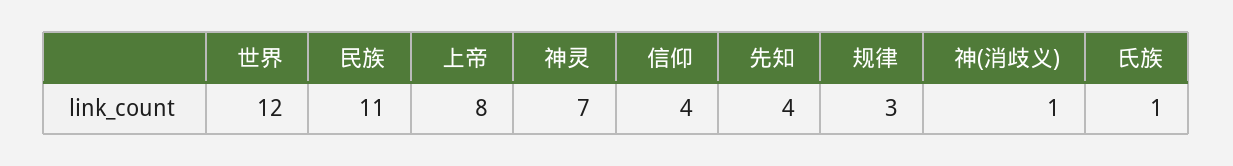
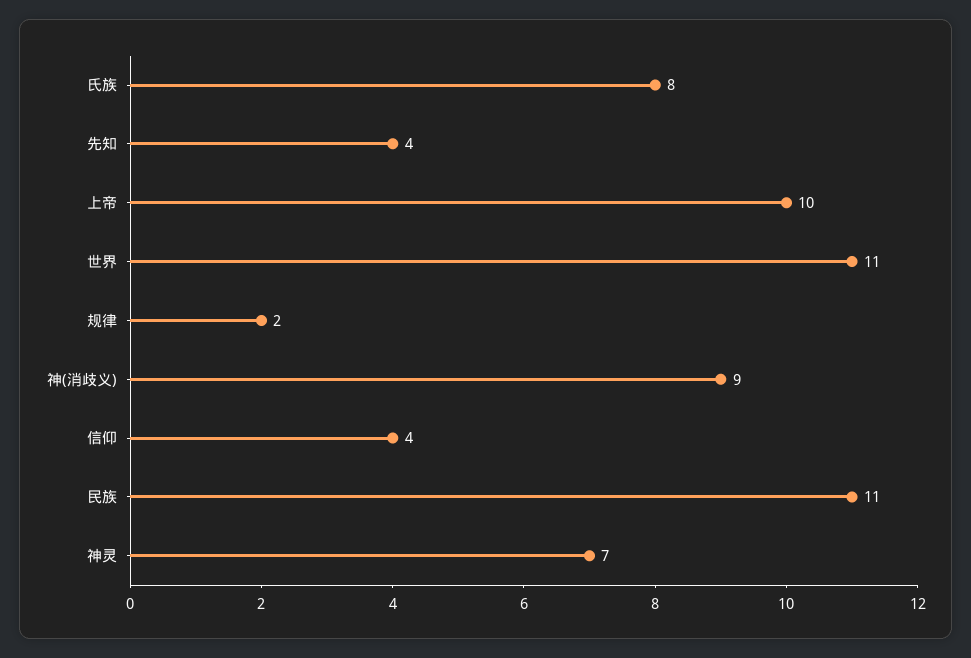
世界: 12 -> 11
上帝: 8 -> 10
规律: 3 -> 2
神(消歧义): 1 -> 9
氏族: 1 -> 8

